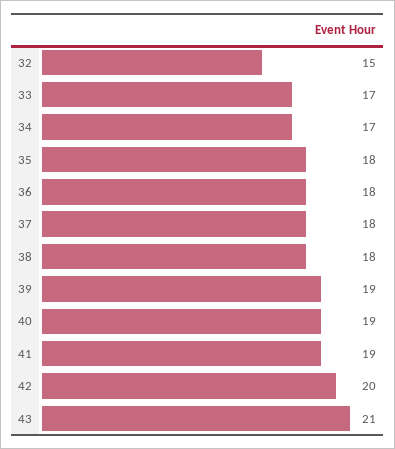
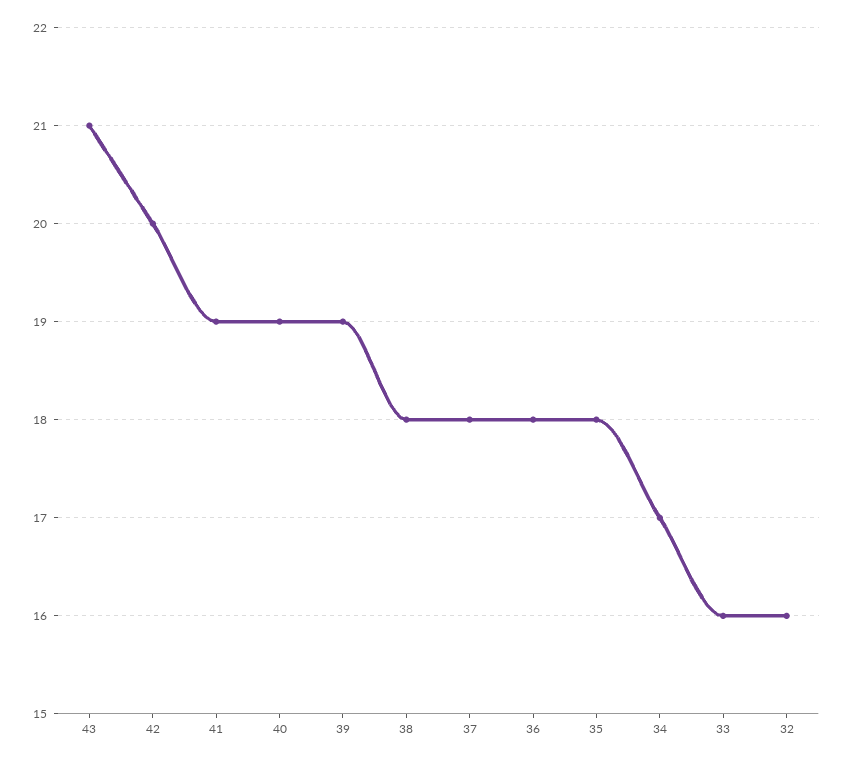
32: 15 -> 16
33: 17 -> 16

